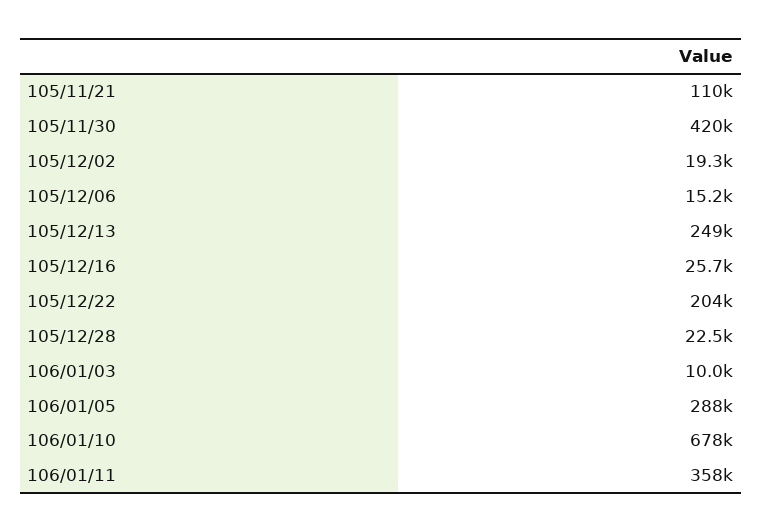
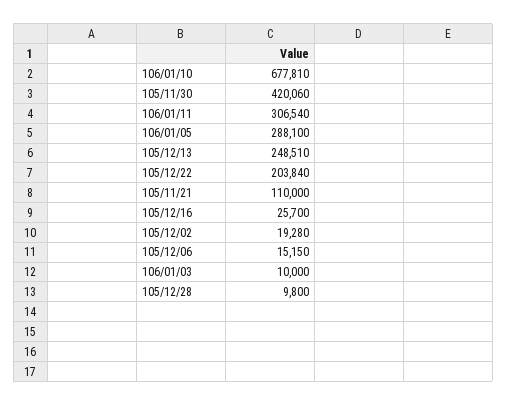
105/12/28: 22500 -> 9800
106/01/11: 358000 -> 306540

